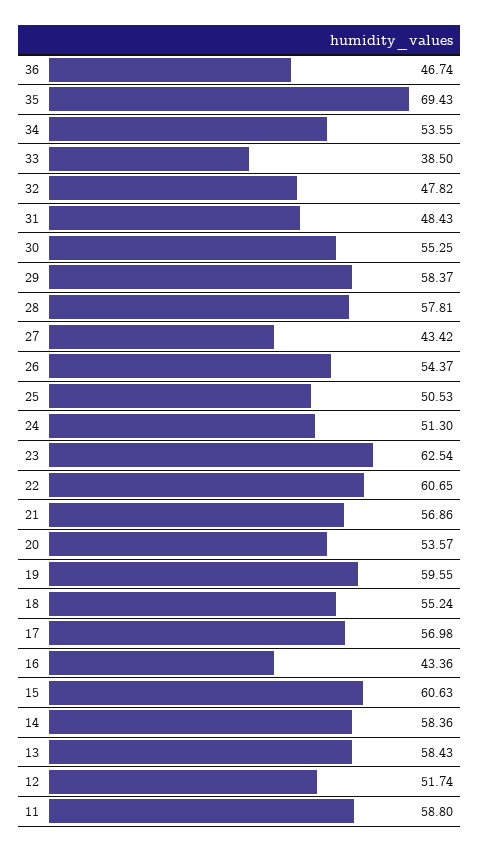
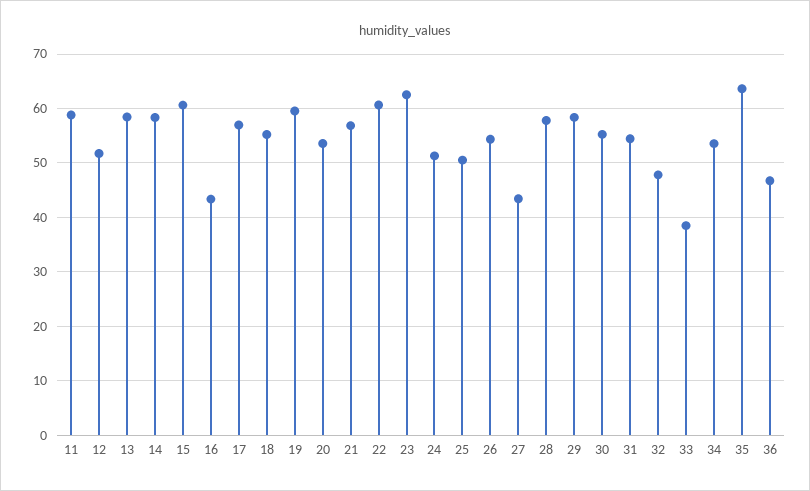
35: 69.43 -> 64
31: 48.43 -> 54

